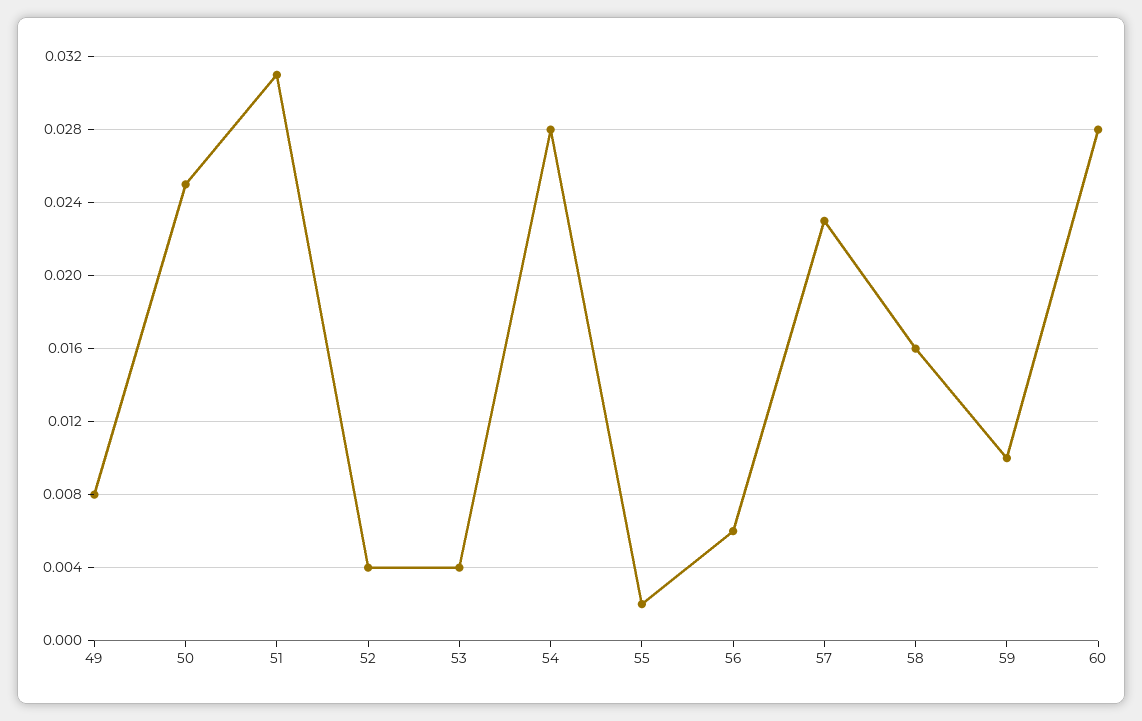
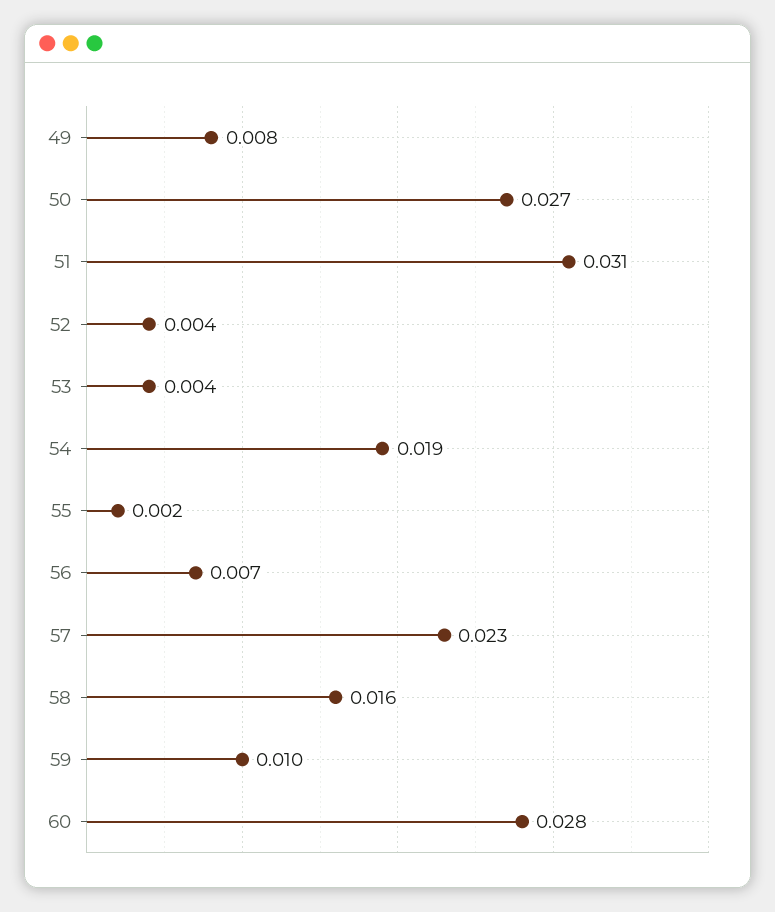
50: 0.025 -> 0.027
54: 0.028 -> 0.019
56: 0.006 -> 0.007

